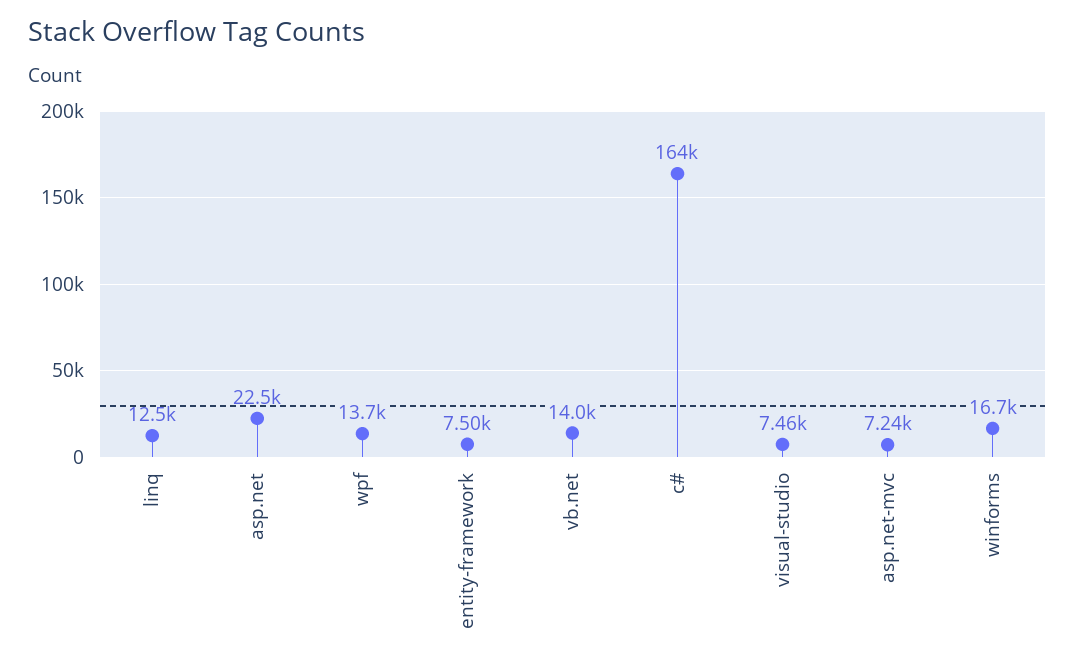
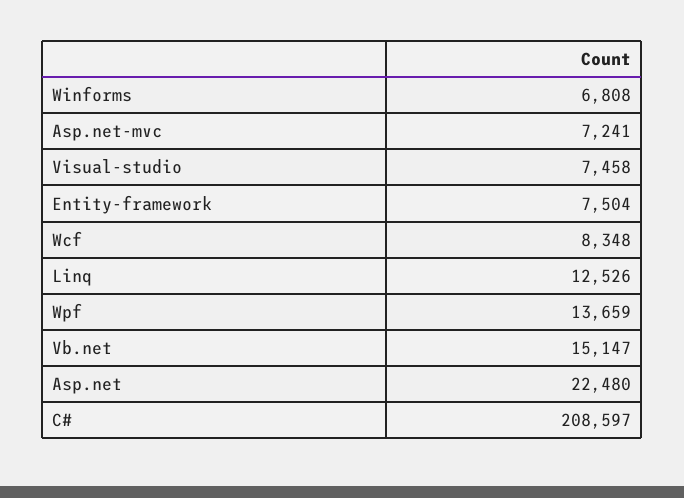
vb.net: 14000 -> 15147
c#: 164000 -> 208597
winforms: 16700 -> 6808
Wcf: none -> 8348

